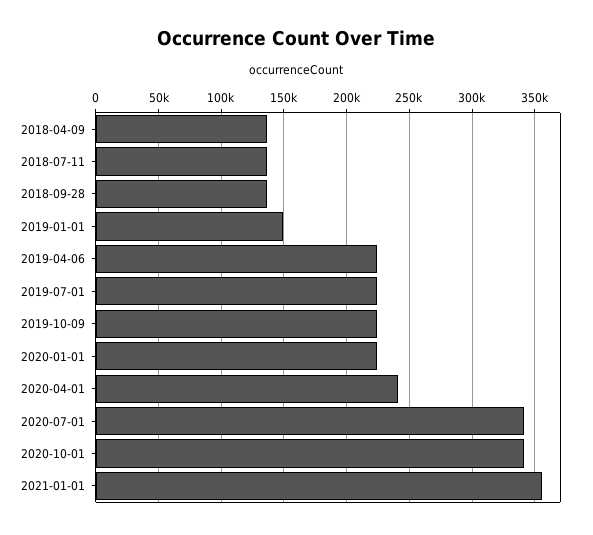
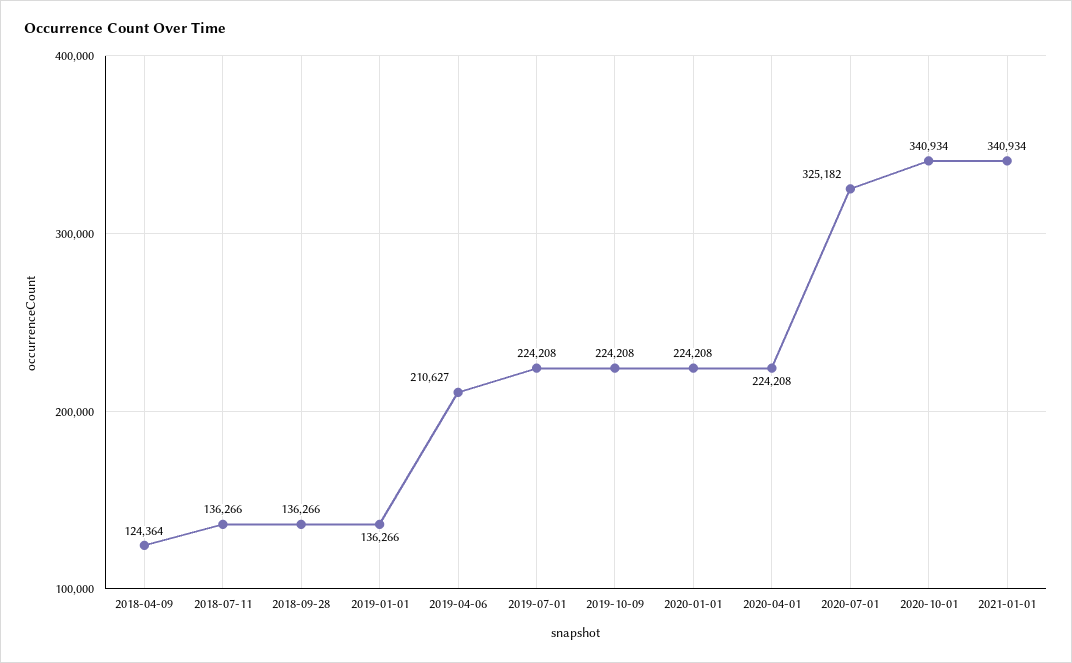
2018-04-09: 135000 -> 124364
2019-01-01: 150000 -> 136266
2019-04-06: 225000 -> 210627
2020-04-01: 240000 -> 224208
2020-07-01: 340000 -> 325182
2021-01-01: 355000 -> 340934

